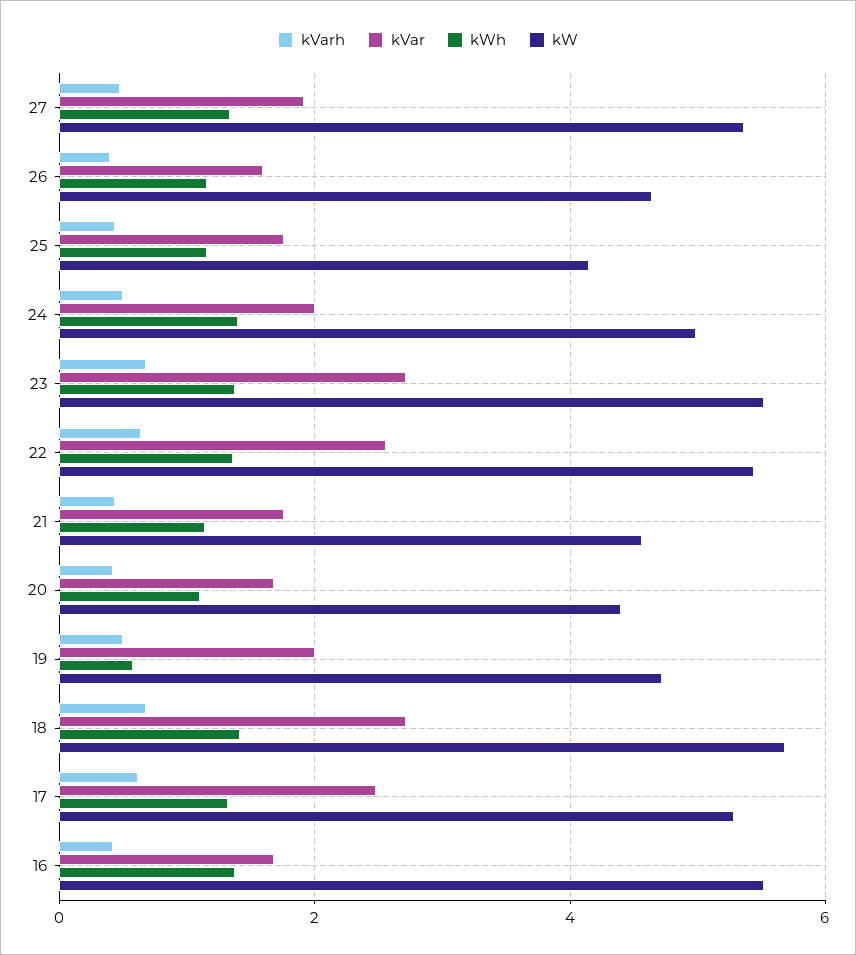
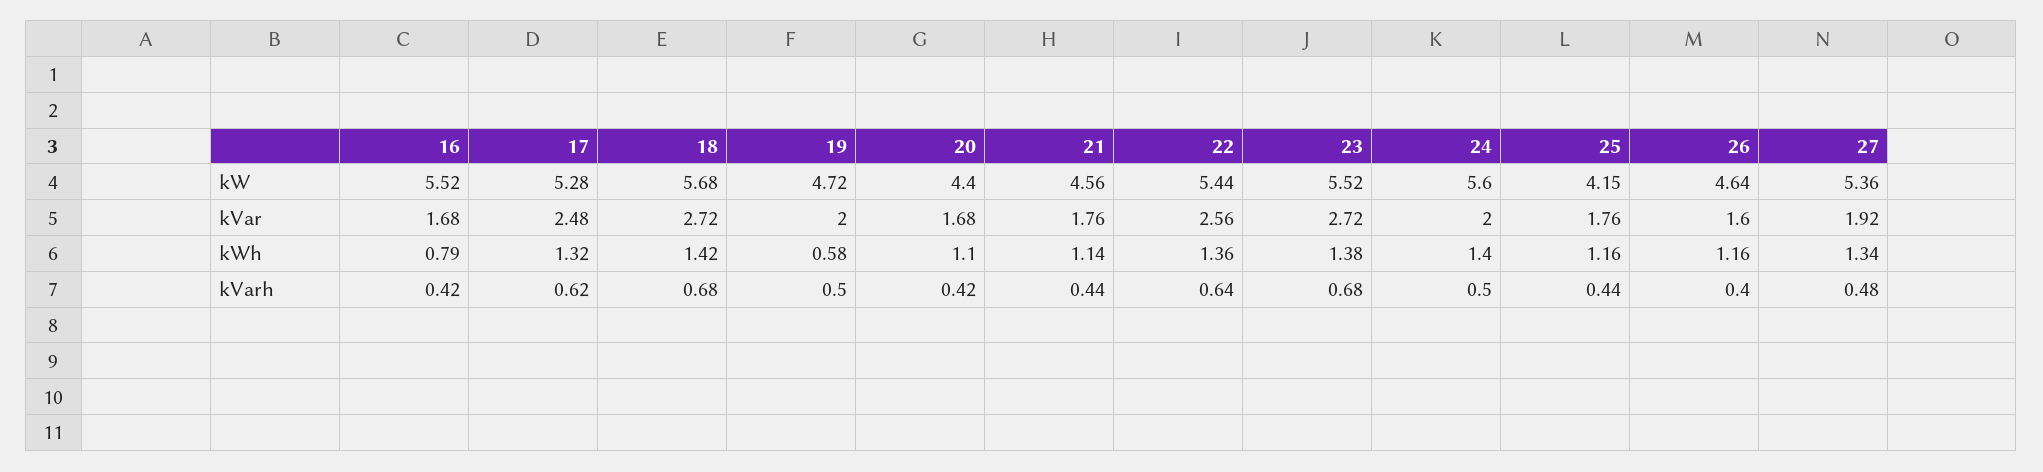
kW, 24: 5 -> 5.6
kWh, 16: 1.4 -> 0.79

